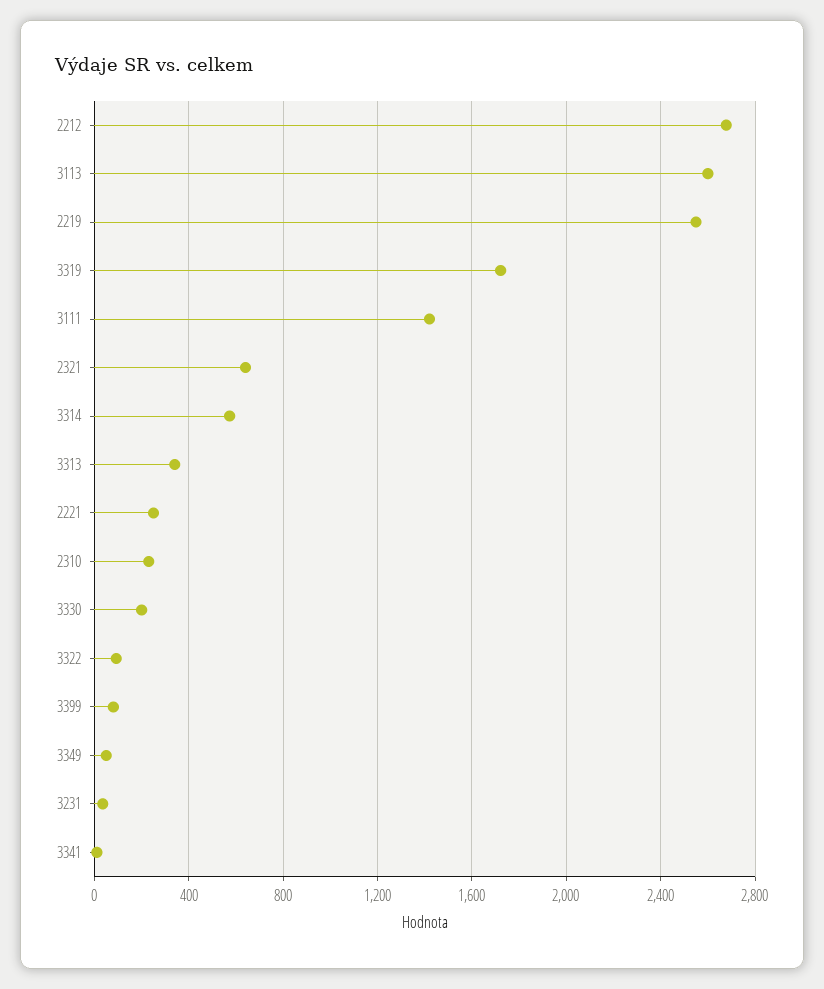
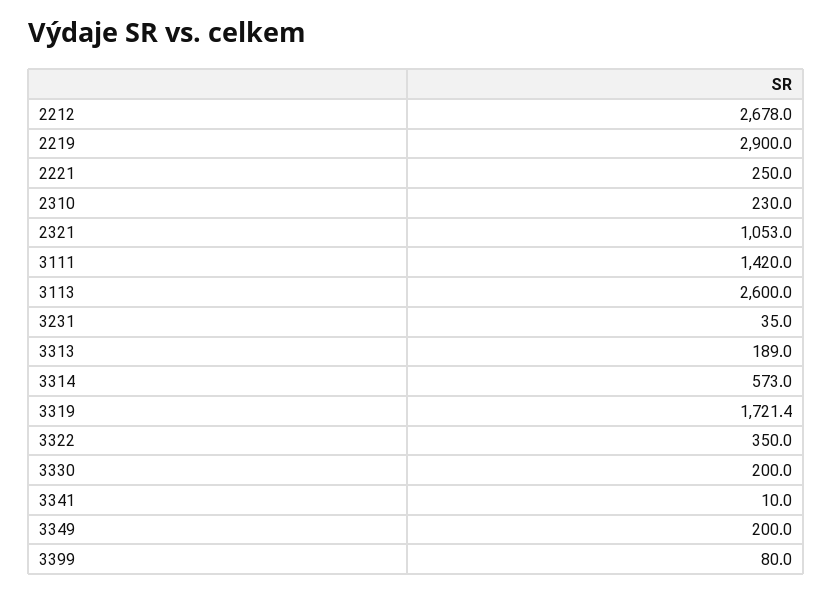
2219: 2550 -> 2900
2321: 650 -> 1053
3313: 350 -> 189
3322: 100 -> 350
3349: 50 -> 200

